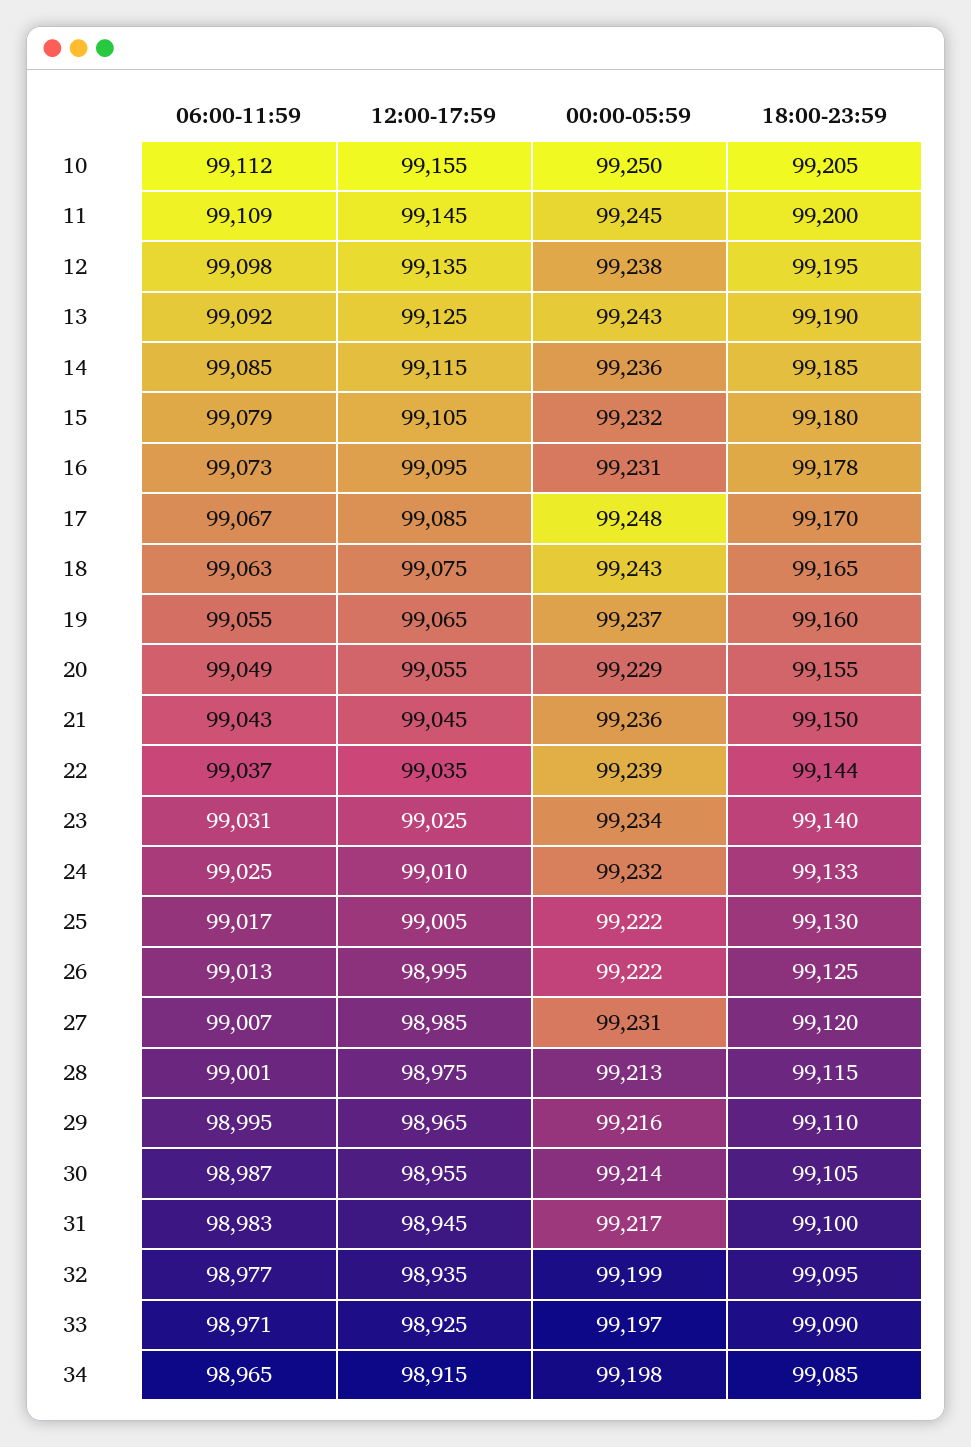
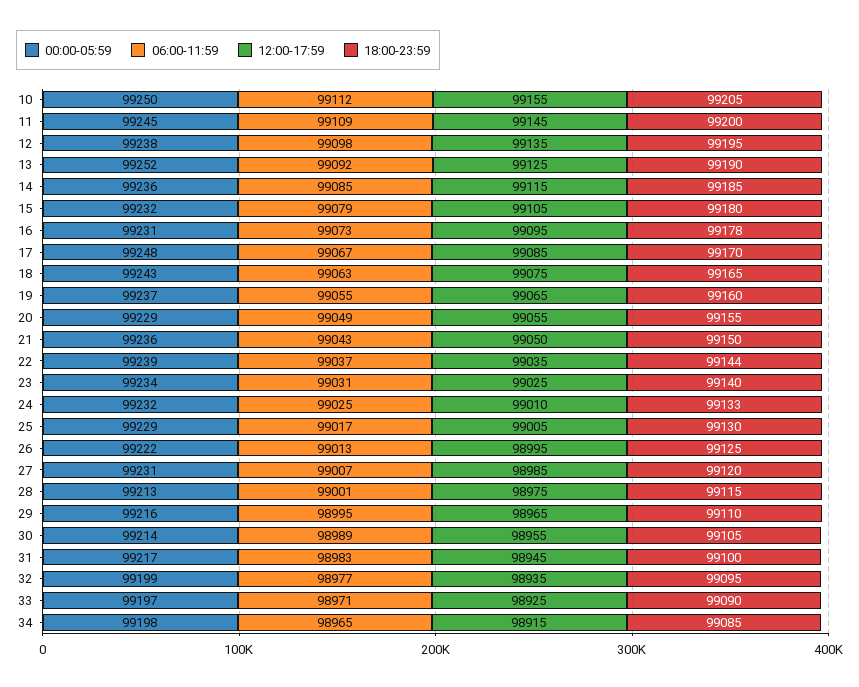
00:00-05:59, 13: 99243 -> 99252
12:00-17:59, 21: 99045 -> 99050
00:00-05:59, 25: 99222 -> 99229
06:00-11:59, 30: 98987 -> 98989

